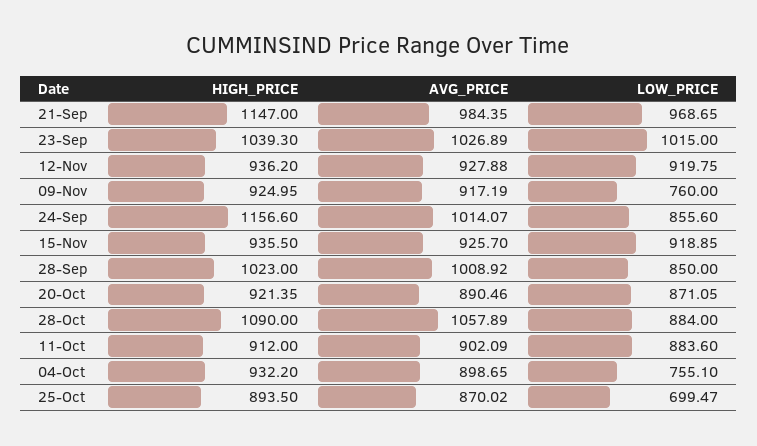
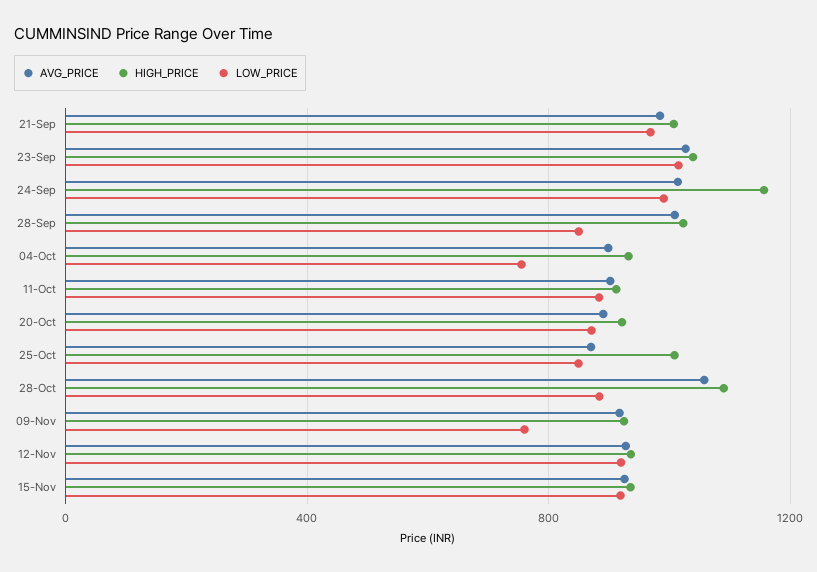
HIGH_PRICE, 21-Sep: 1147 -> 1000
LOW_PRICE, 24-Sep: 855.6 -> 1000
HIGH_PRICE, 25-Oct: 893.5 -> 1000
LOW_PRICE, 25-Oct: 699.47 -> 850

